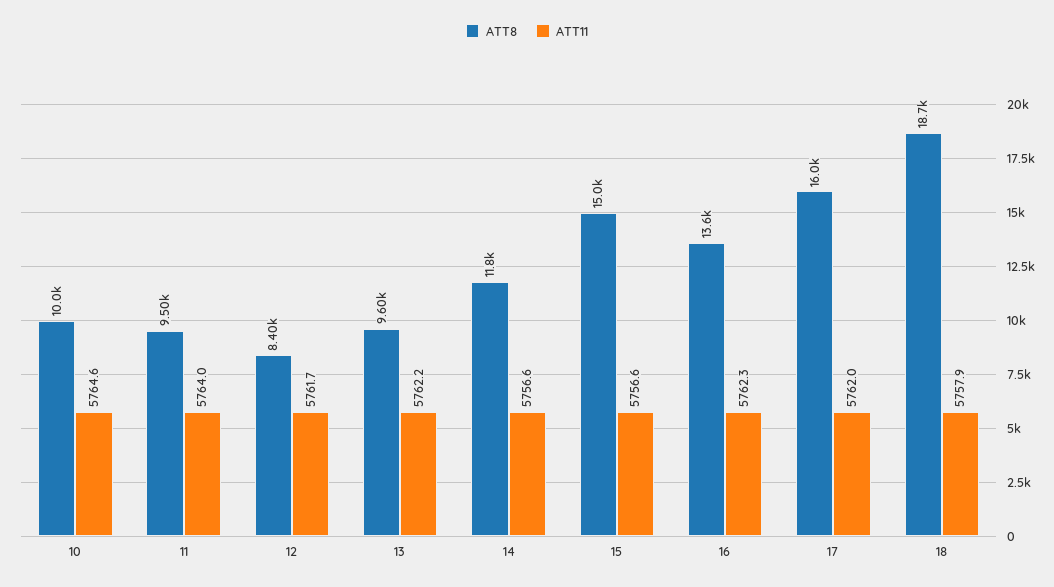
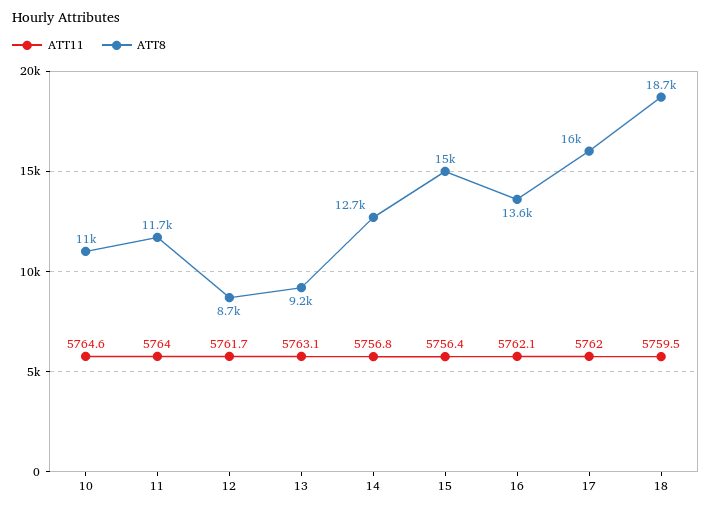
ATT8, 10: 10000 -> 11000
ATT8, 11: 9500 -> 11700
ATT8, 12: 8400 -> 8700
ATT8, 13: 9600 -> 9200
ATT11, 13: 5762.2 -> 5763.1
ATT8, 14: 11800 -> 12700
ATT11, 14: 5756.6 -> 5756.8
ATT11, 15: 5756.6 -> 5756.4
ATT11, 16: 5762.3 -> 5762.1
ATT11, 18: 5757.9 -> 5759.5

